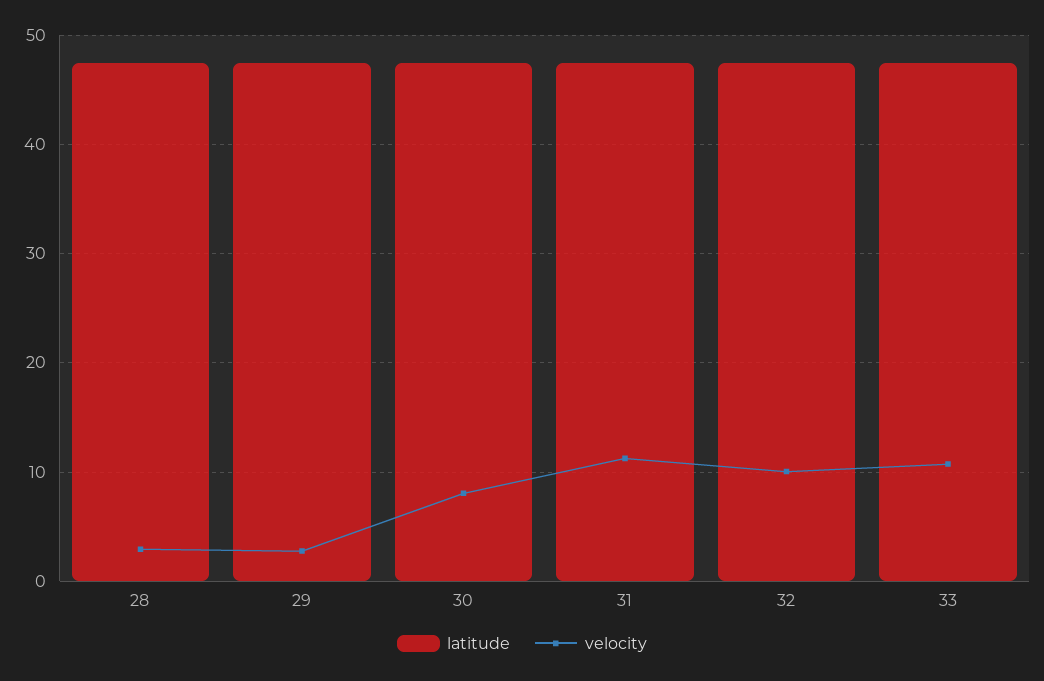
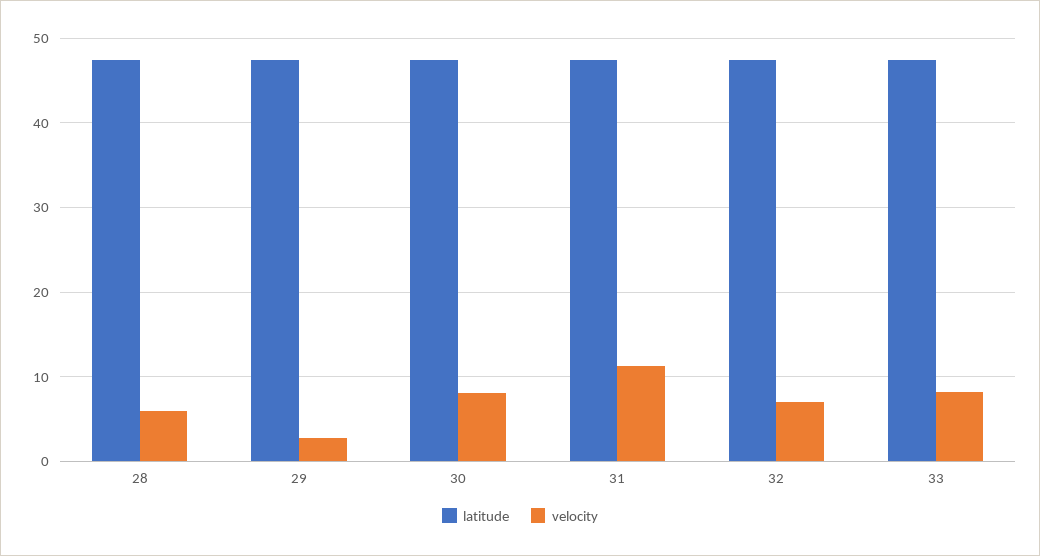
velocity, 28: 3 -> 6
velocity, 32: 10 -> 7
velocity, 33: 11 -> 8

